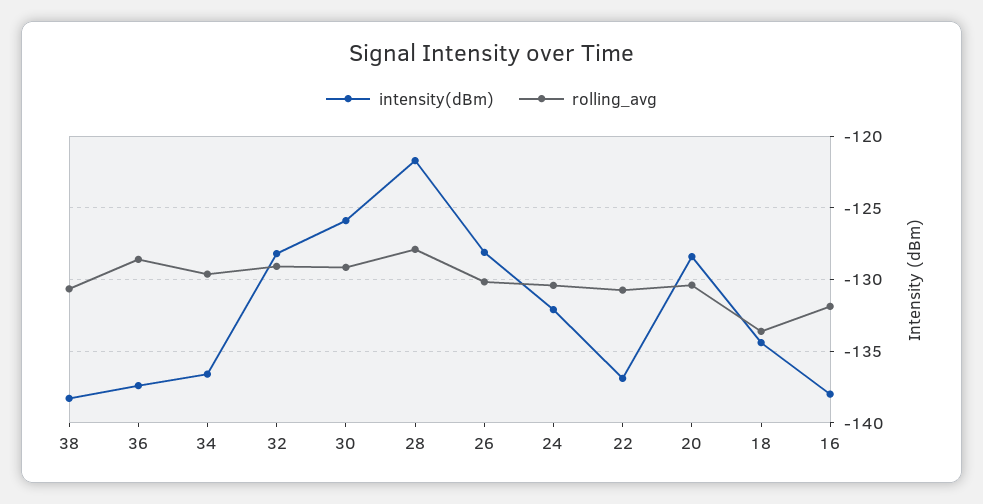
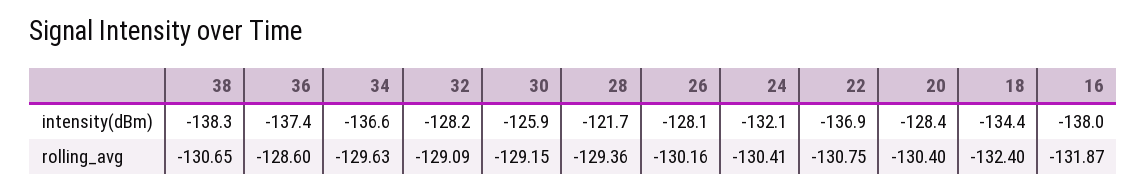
rolling_avg, 28: -128 -> -129.36
rolling_avg, 18: -133.5 -> -132.4

